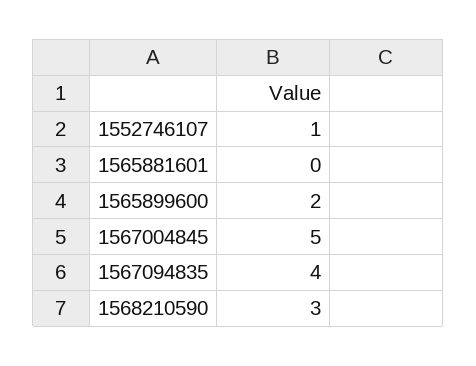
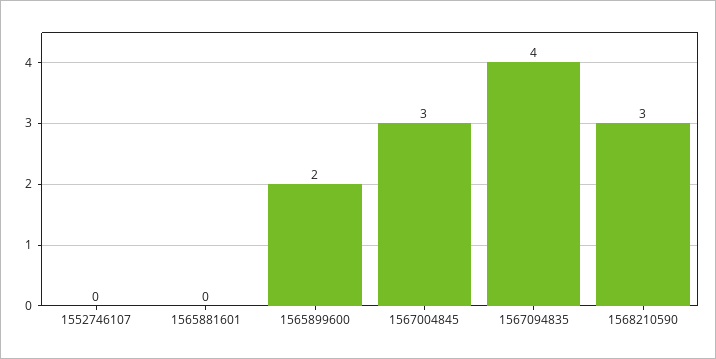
1552746107: 1 -> 0
1567004845: 5 -> 3

